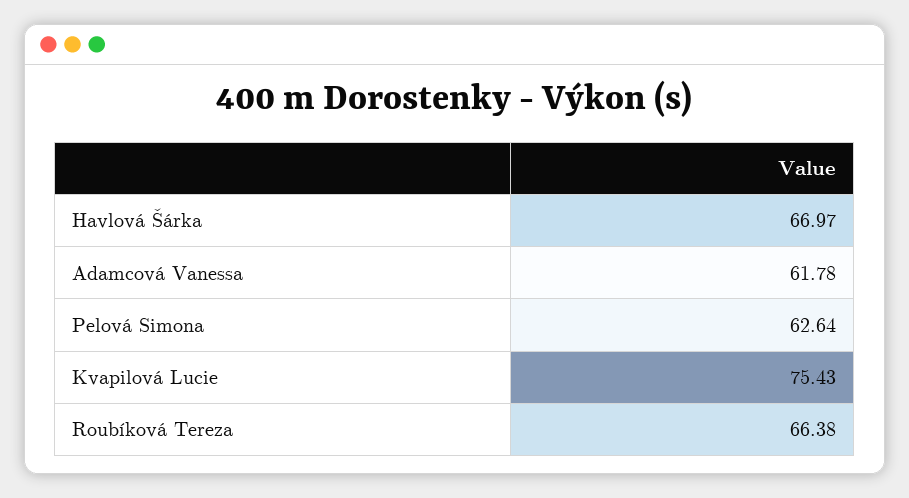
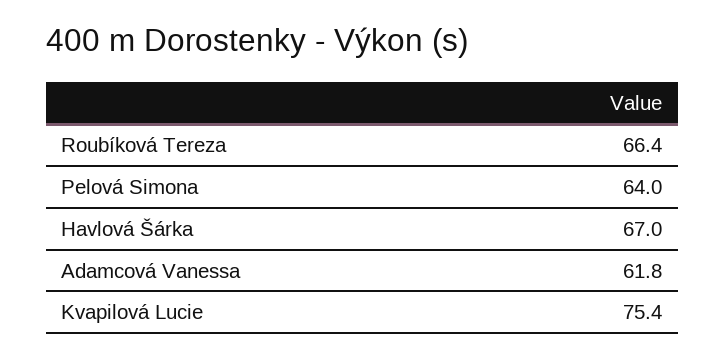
Pelová Simona: 62.64 -> 64

